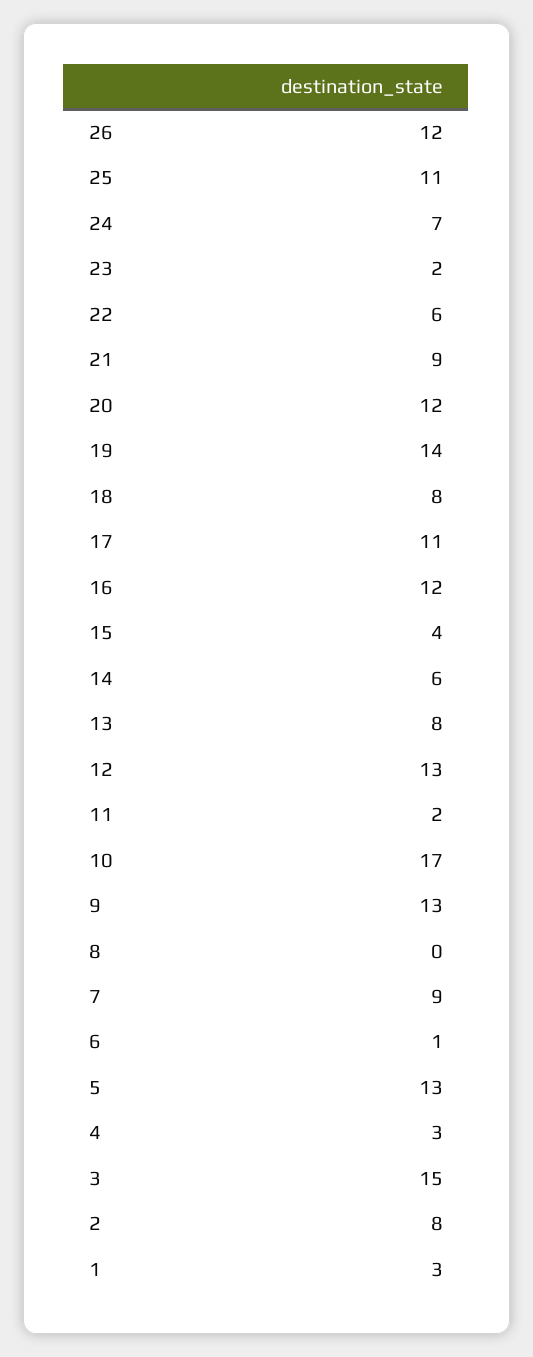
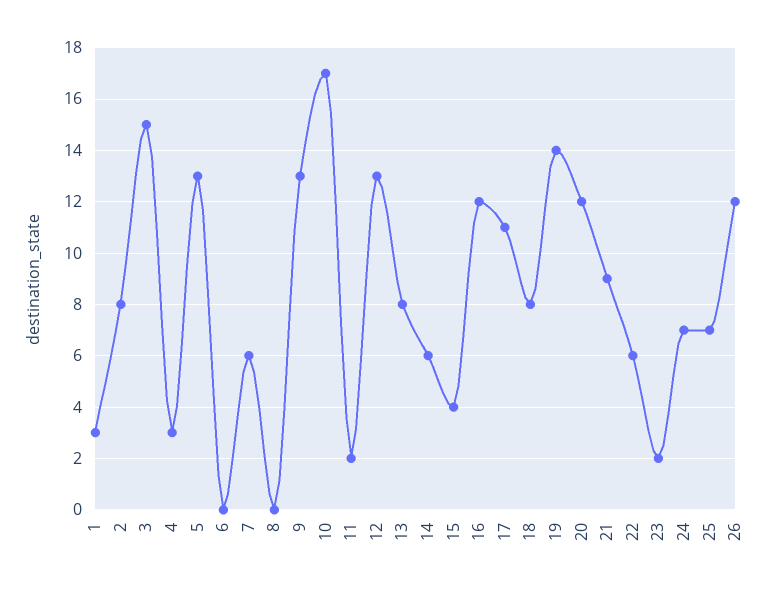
25: 11 -> 7
7: 9 -> 6
6: 1 -> 0

